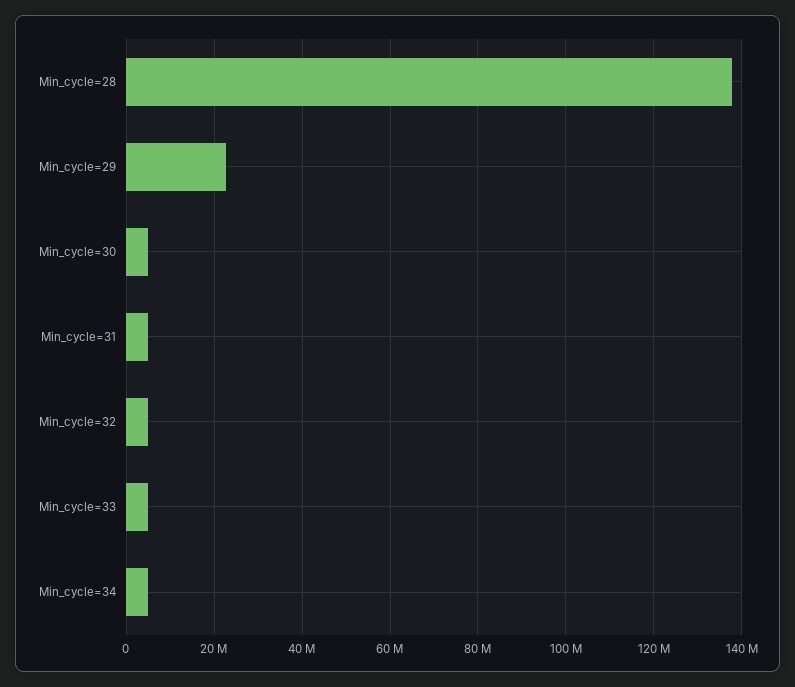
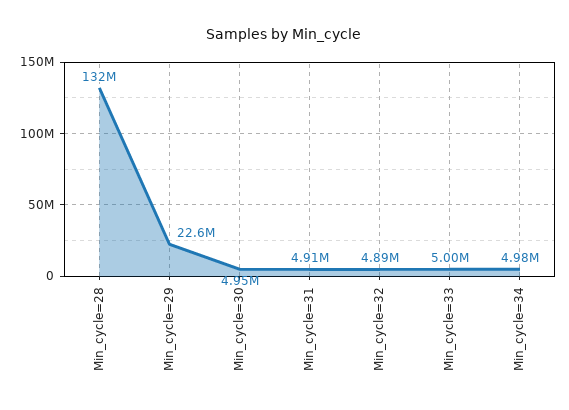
Min_cycle=28: 138000000 -> 132000000

